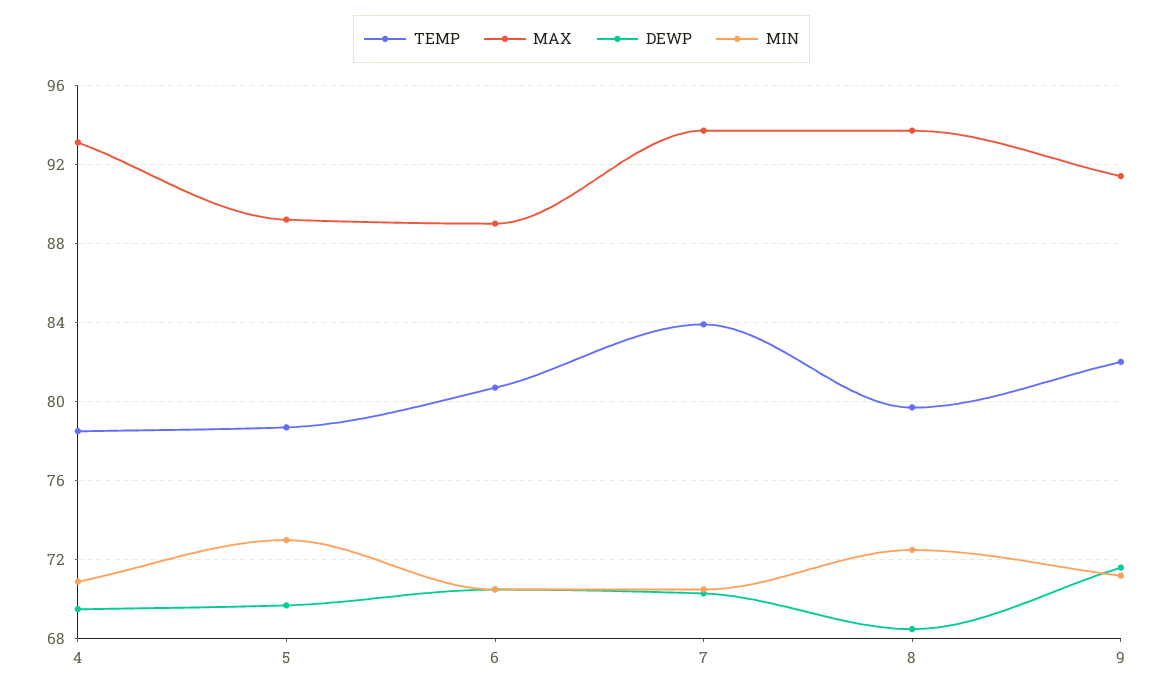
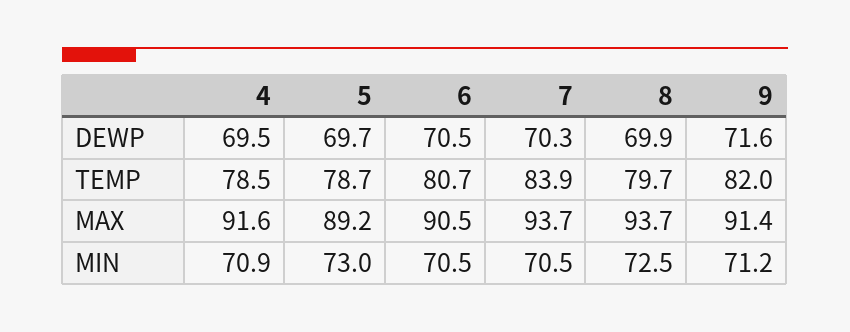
MAX, 4: 93 -> 91.6
MAX, 6: 89 -> 90.5
DEWP, 8: 68.5 -> 69.9

